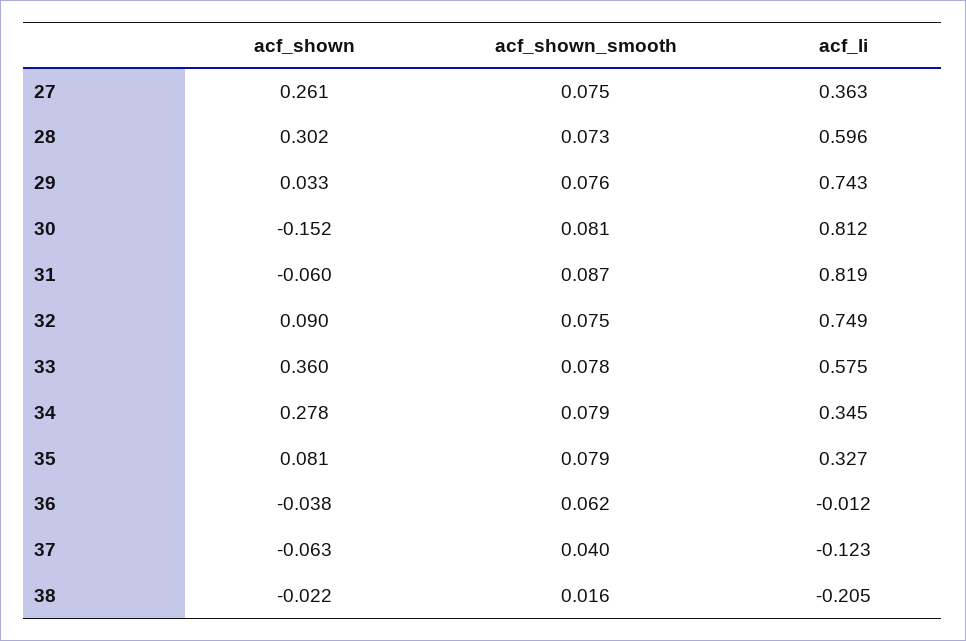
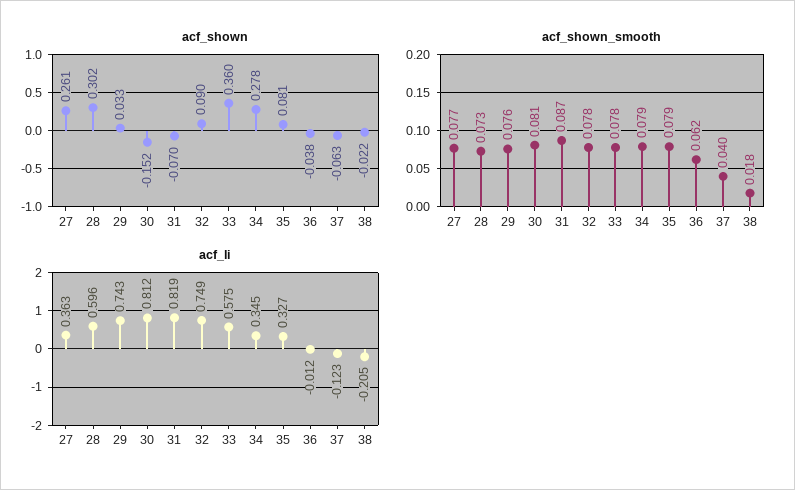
acf_shown_smooth, 27: 0.075 -> 0.077
acf_shown, 31: -0.06 -> -0.07
acf_shown_smooth, 32: 0.075 -> 0.078
acf_shown_smooth, 38: 0.016 -> 0.018

